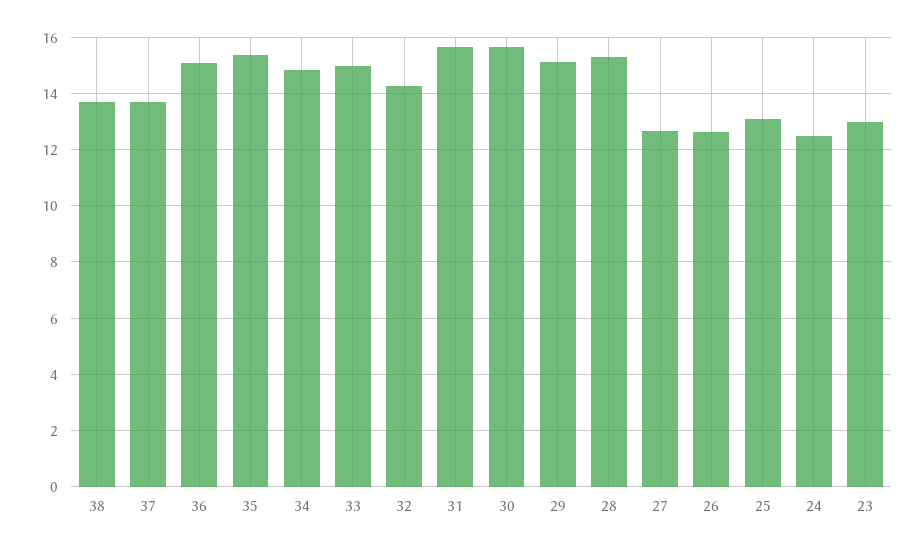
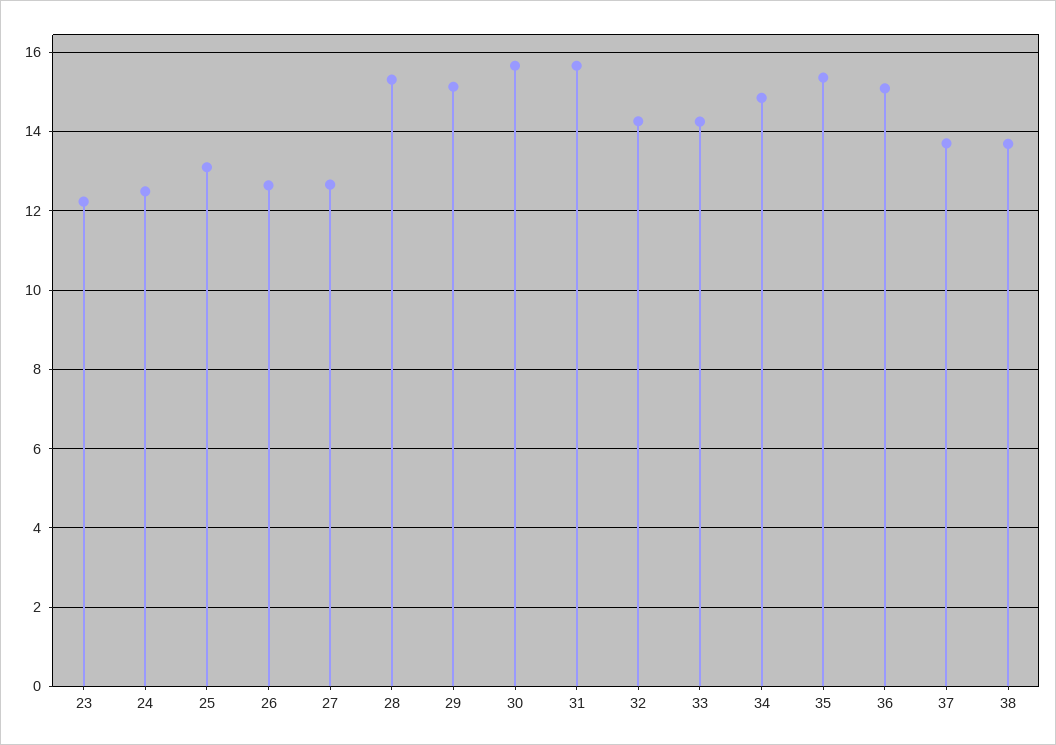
33: 15 -> 14.2
23: 13 -> 12.2

